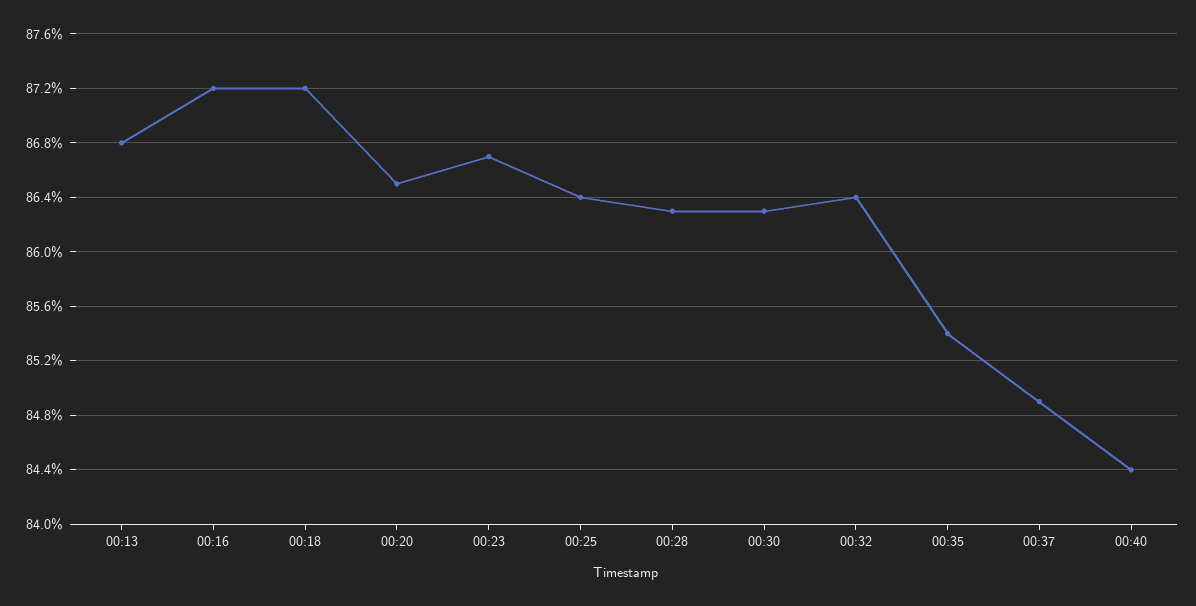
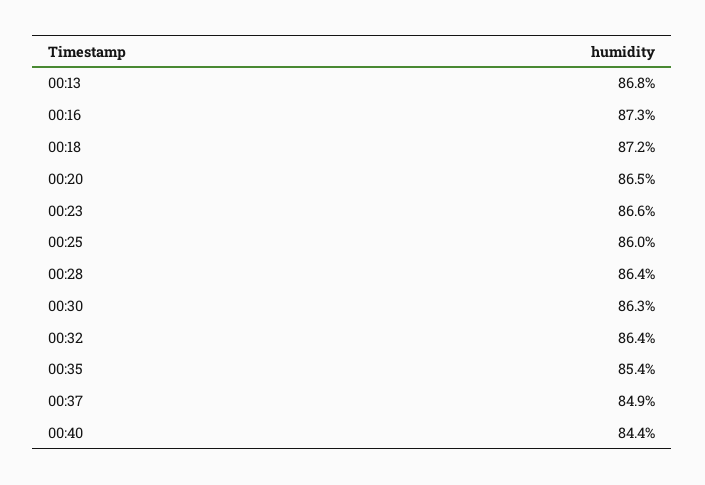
00:16: 87.2 -> 87.3
00:23: 86.7 -> 86.6
00:25: 86.4 -> 86
00:28: 86.3 -> 86.4

